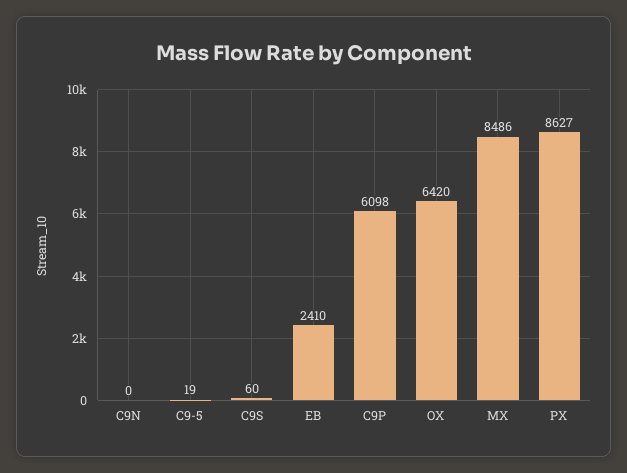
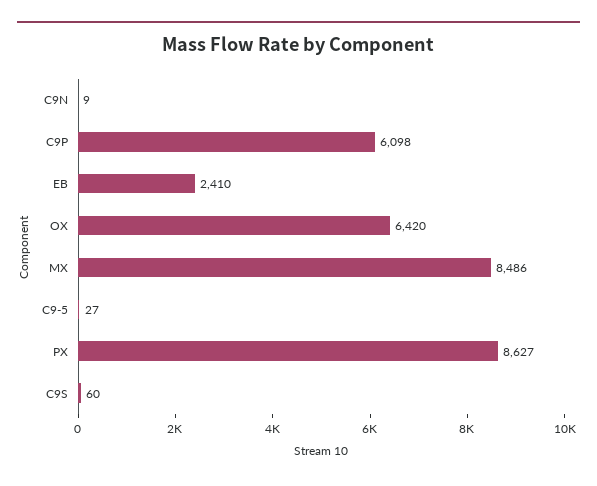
C9N: 0 -> 9
C9-5: 19 -> 27

